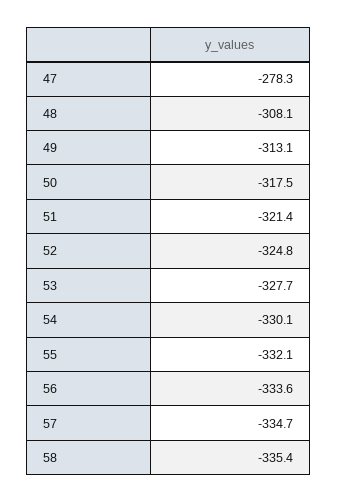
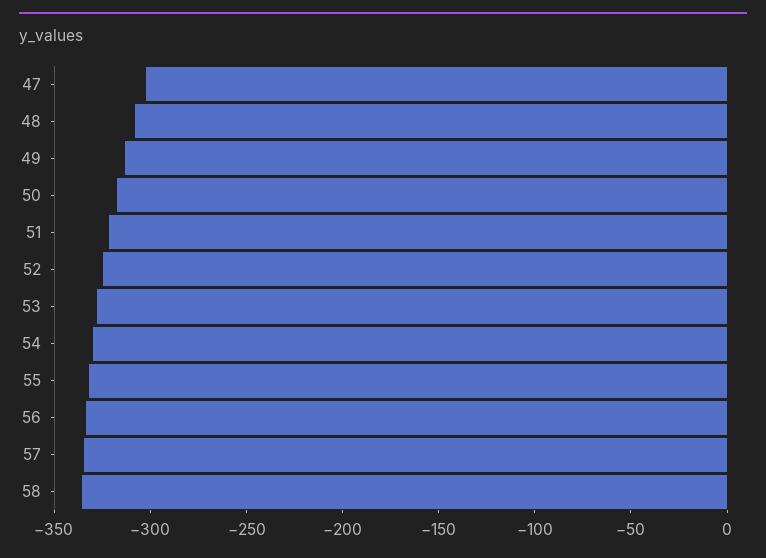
47: -278.3 -> -300

